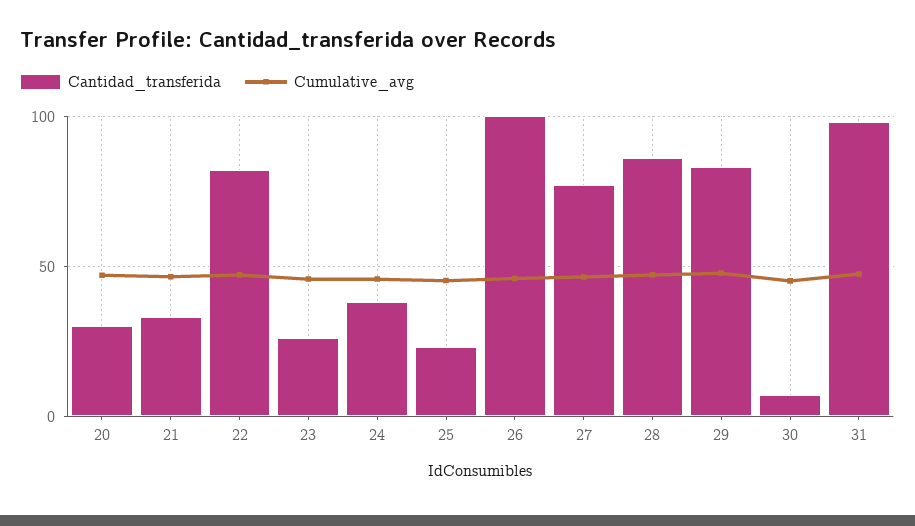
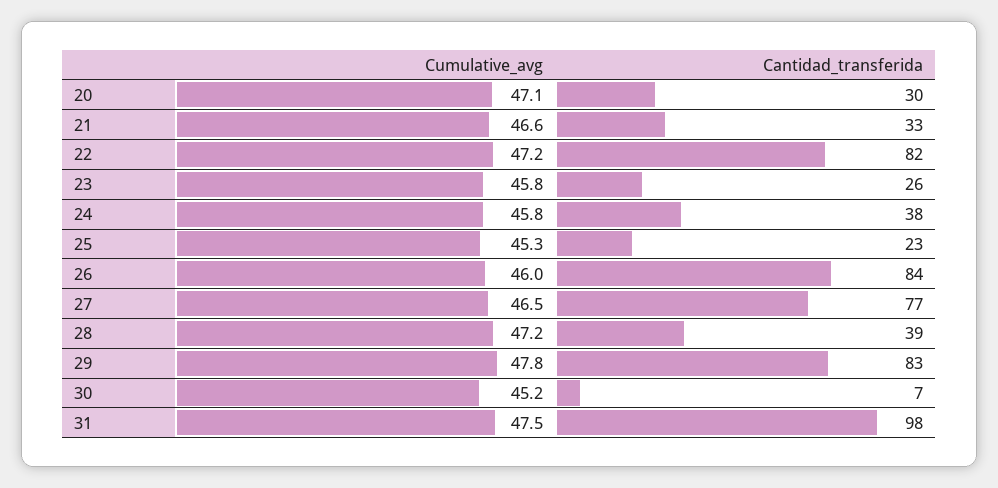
Cantidad_transferida, 26: 100 -> 84
Cantidad_transferida, 28: 85 -> 39

